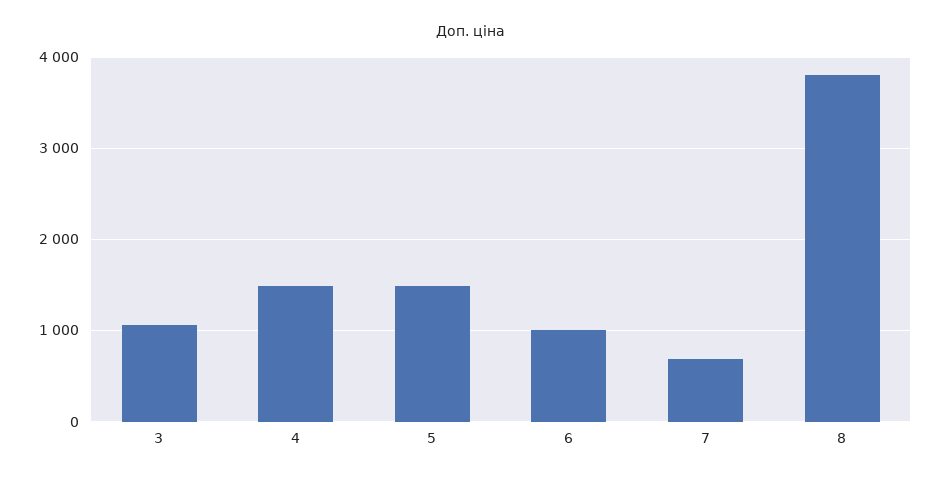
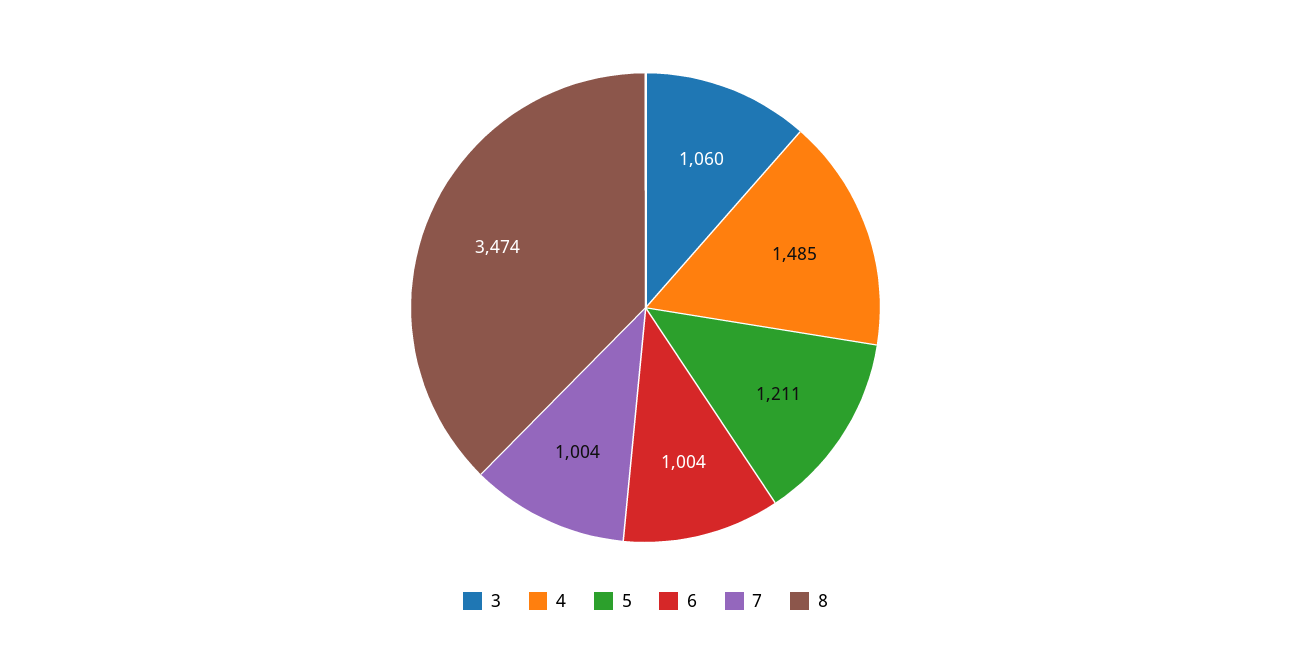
5: 1500 -> 1211
7: 700 -> 1004
8: 3800 -> 3474

